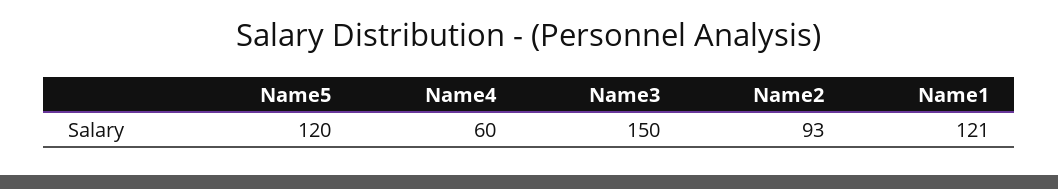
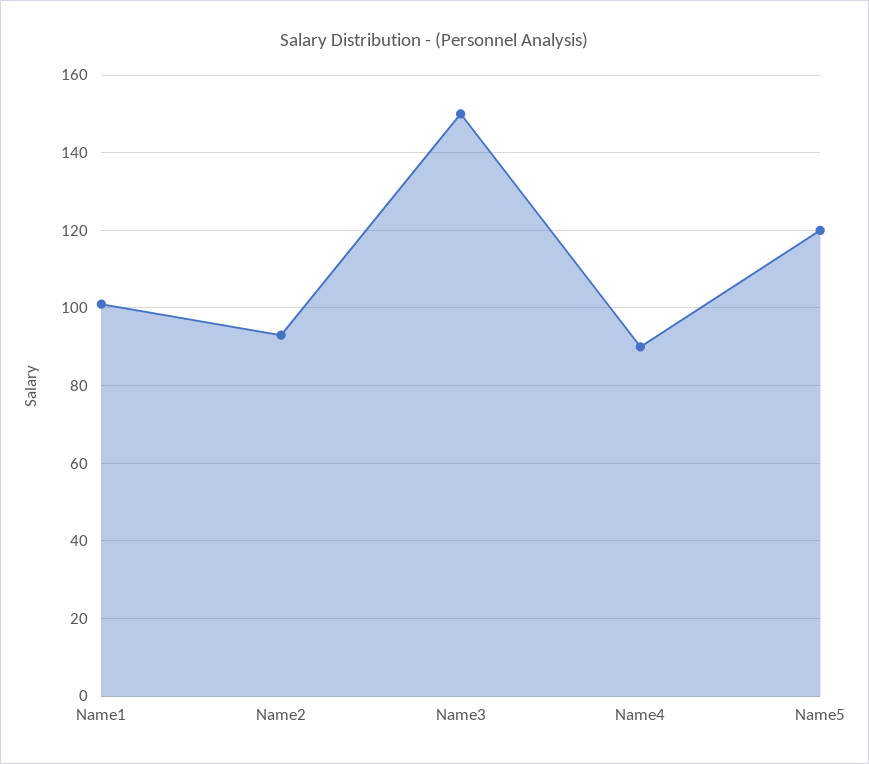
Name4: 60 -> 90
Name1: 121 -> 100

